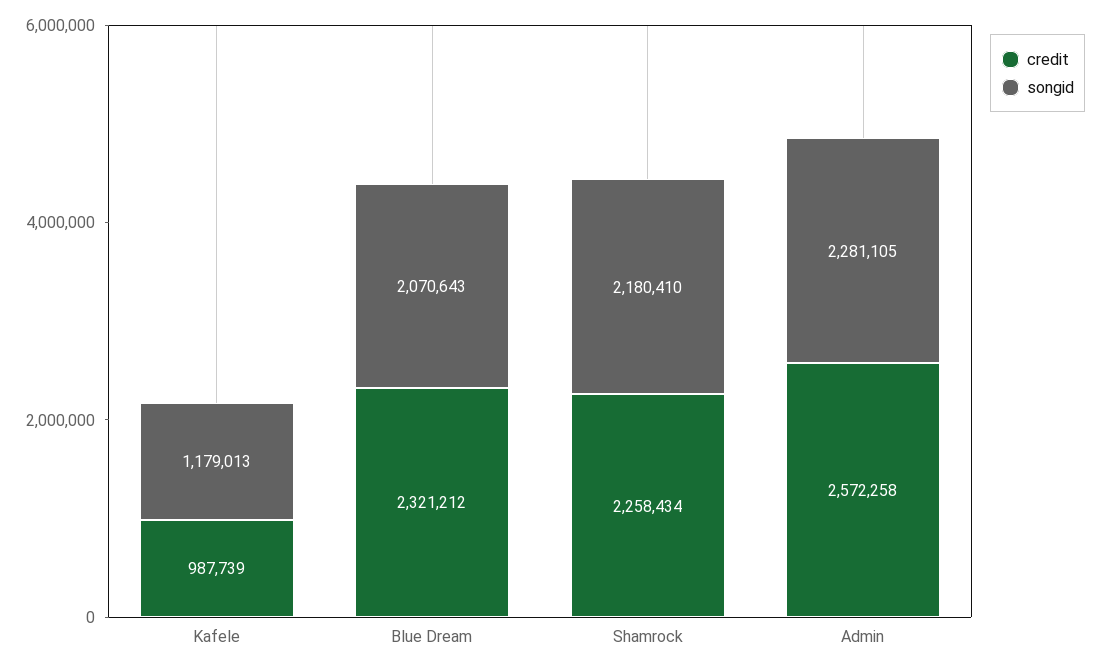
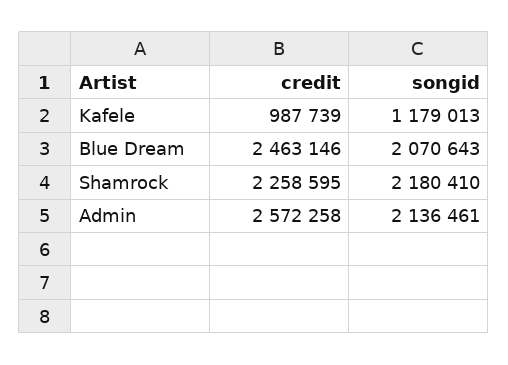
credit, Blue Dream: 2321212 -> 2463146
credit, Shamrock: 2258434 -> 2258595
songid, Admin: 2281105 -> 2136461

